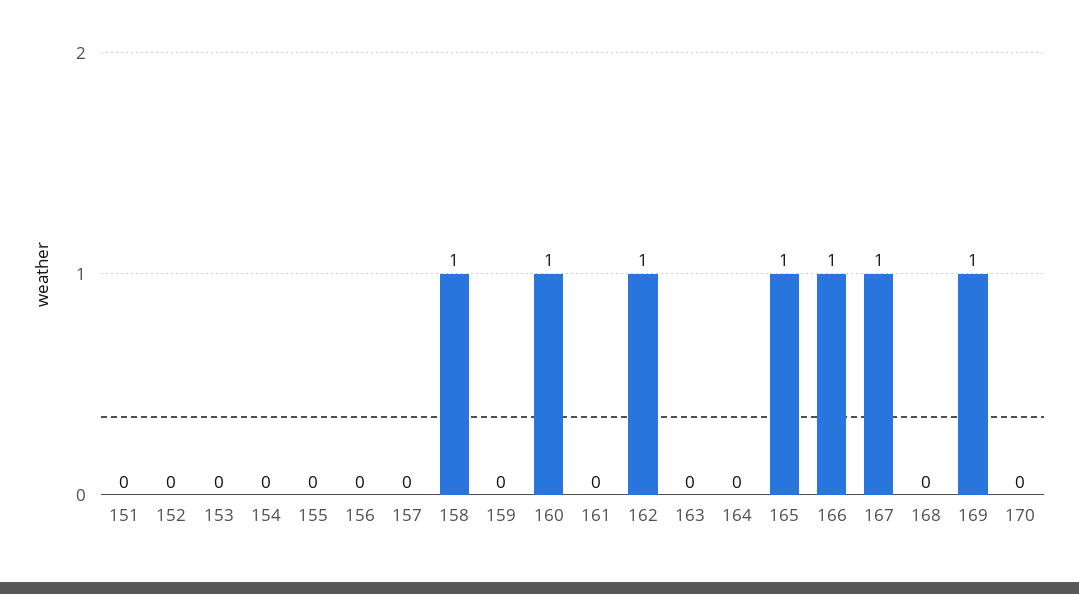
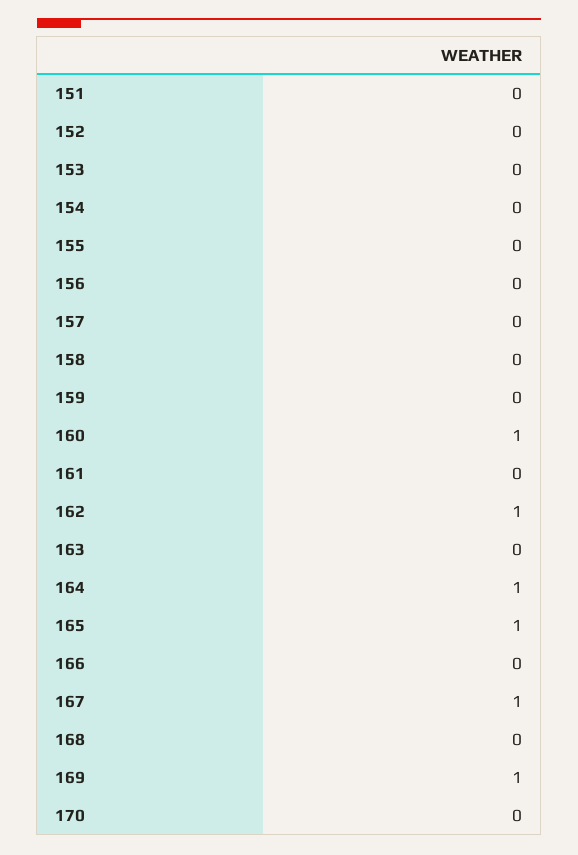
158: 1 -> 0
164: 0 -> 1
166: 1 -> 0

